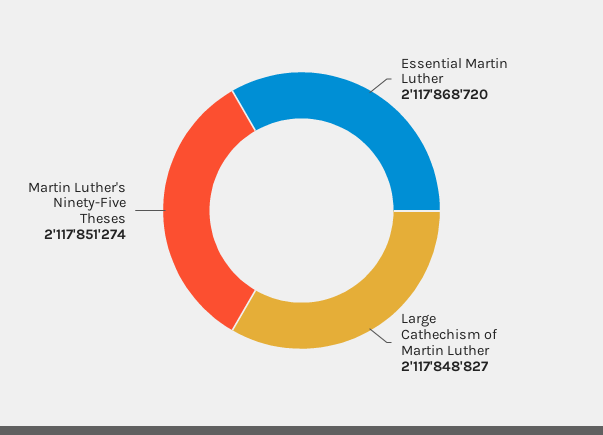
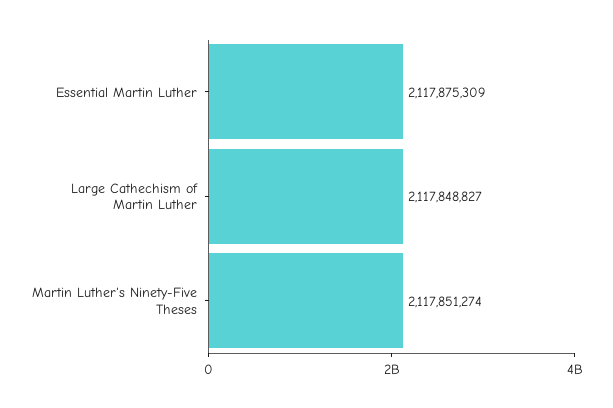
Essential Martin Luther: 2117868720 -> 2117875309

